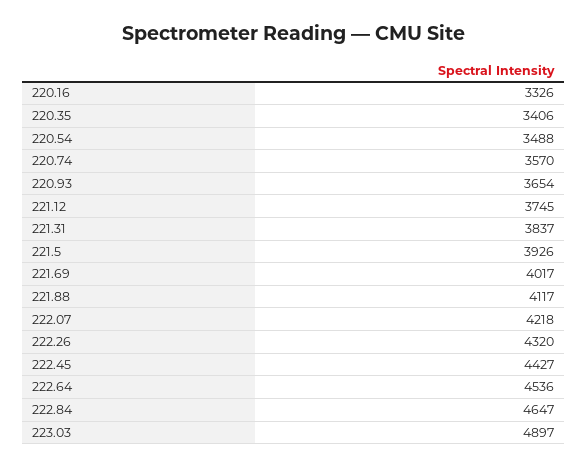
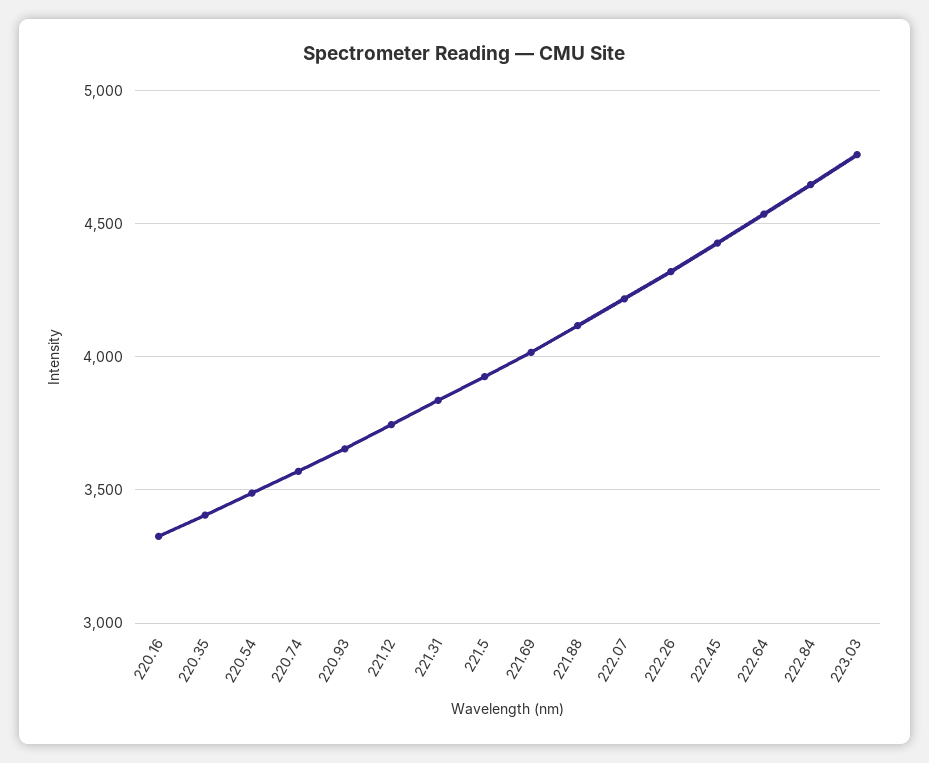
223.03: 4897 -> 4750

